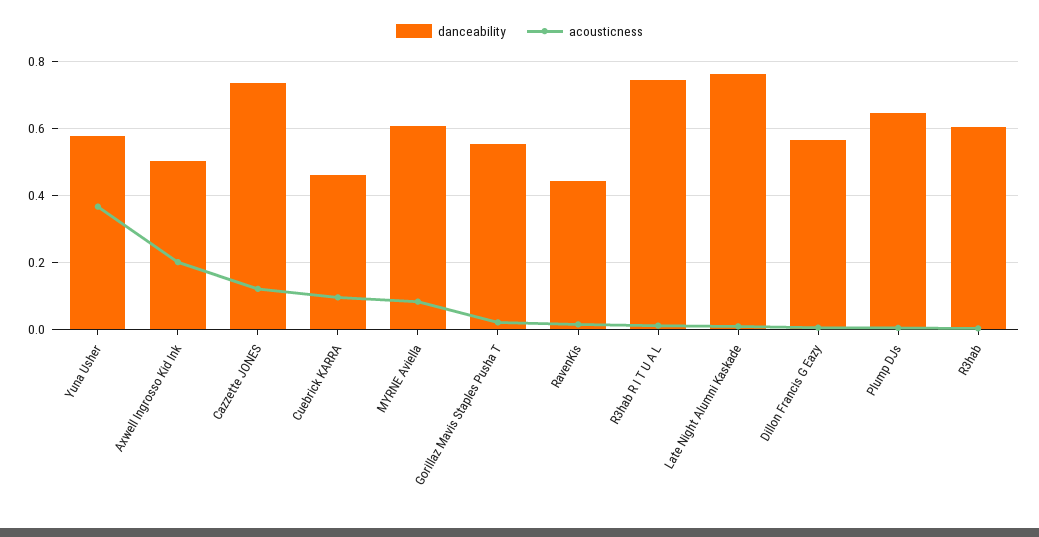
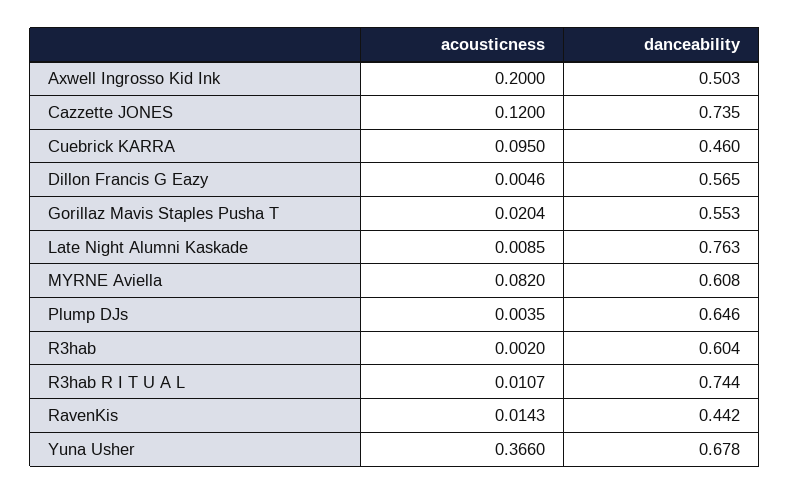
danceability, Yuna Usher: 0.58 -> 0.678

